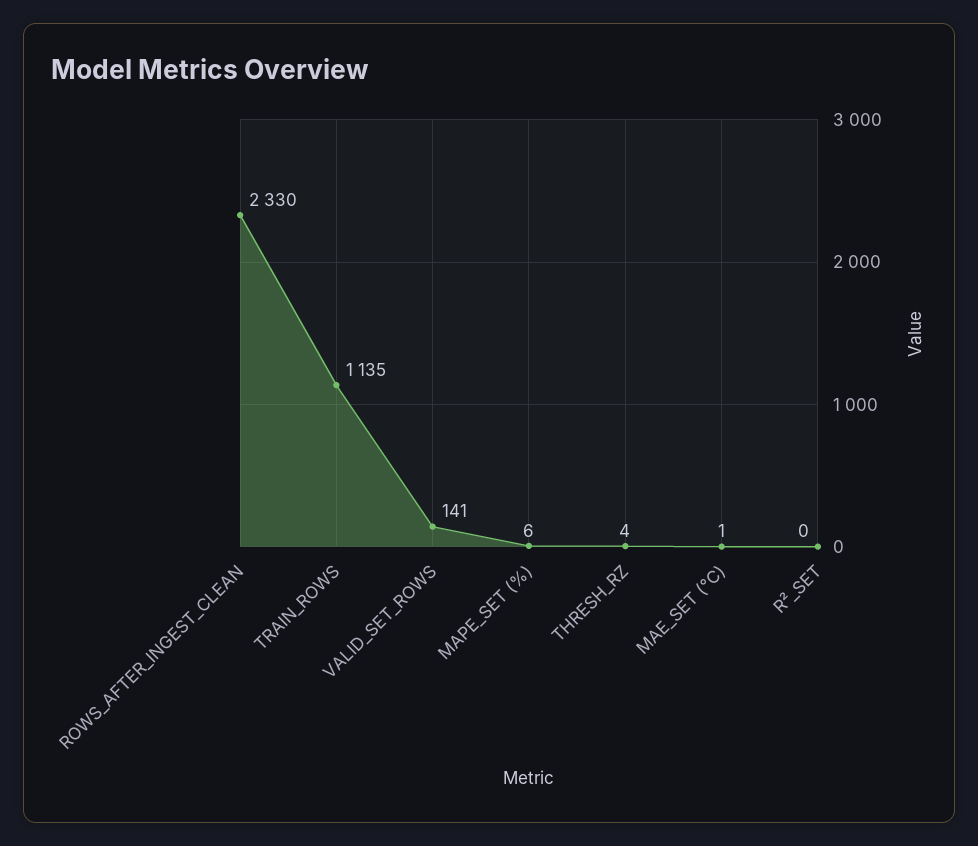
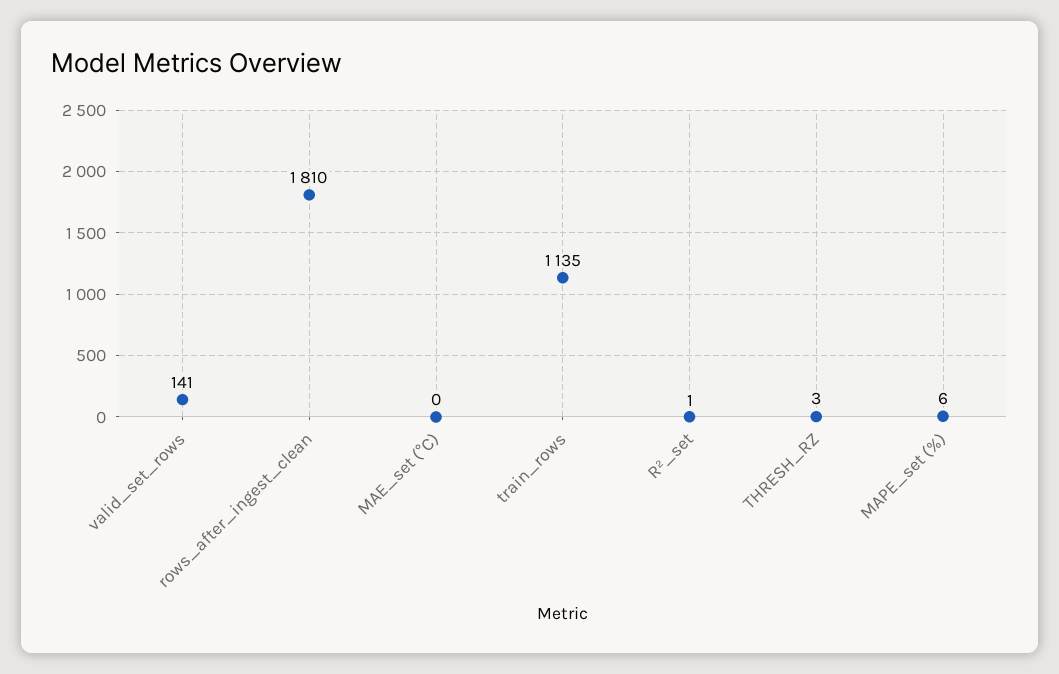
ROWS_AFTER_INGEST_CLEAN: 2330 -> 1810
THRESH_RZ: 4 -> 3
MAE_SET (°C): 1 -> 0
R²_SET: 0 -> 1

